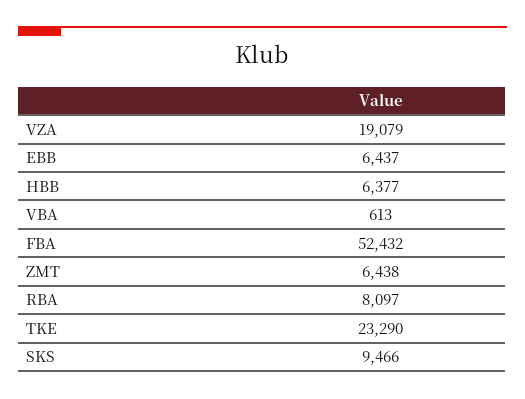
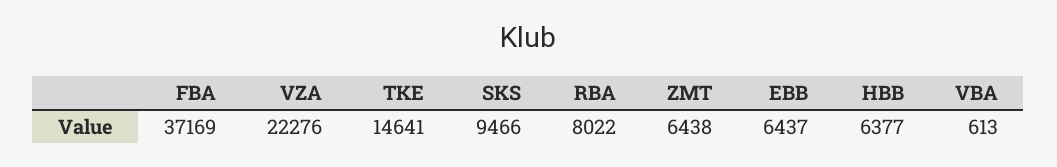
VZA: 19079 -> 22276
FBA: 52432 -> 37169
RBA: 8097 -> 8022
TKE: 23290 -> 14641

